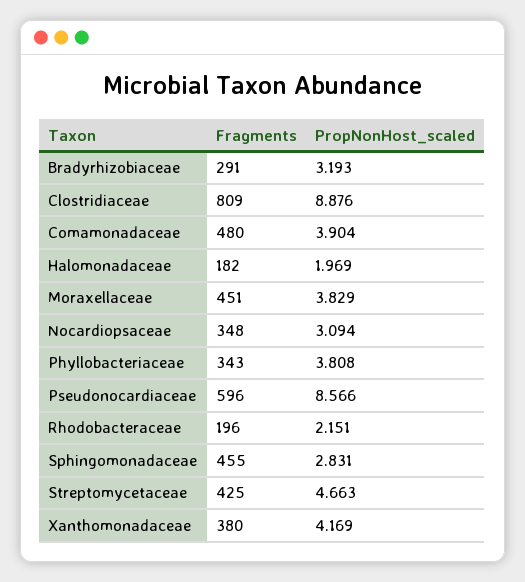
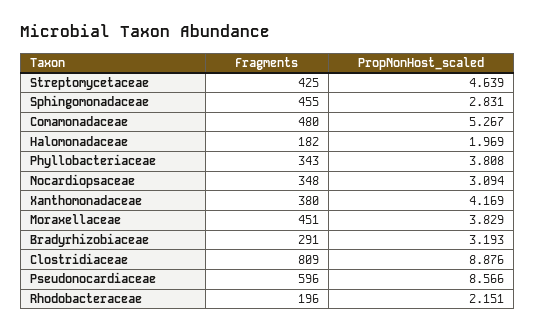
PropNonHost_scaled, Comamonadaceae: 3.904 -> 5.267
PropNonHost_scaled, Streptomycetaceae: 4.663 -> 4.639

